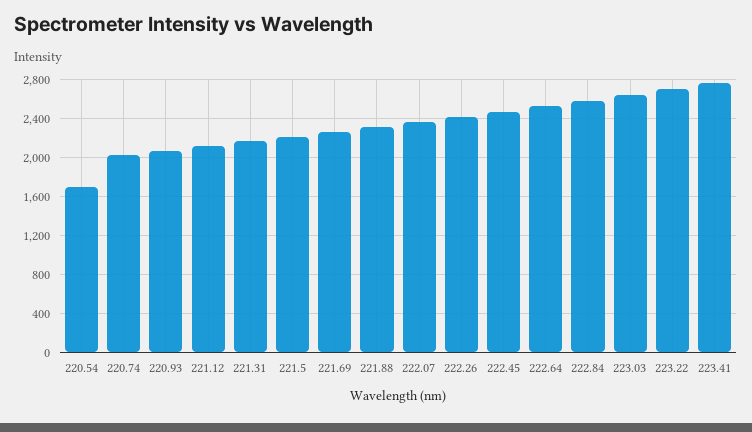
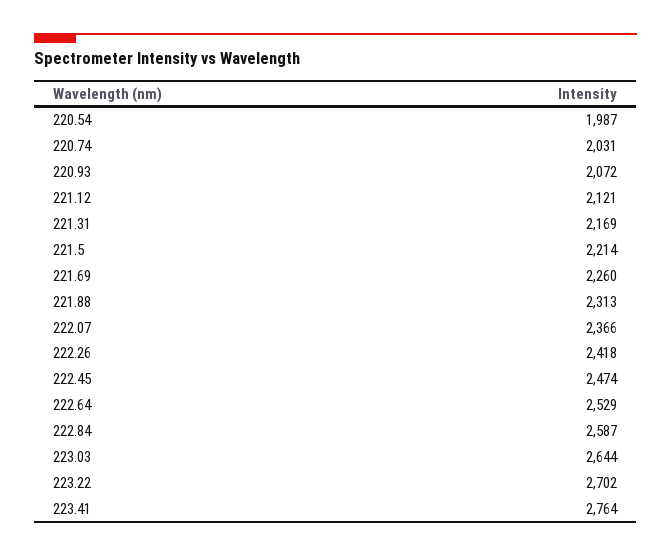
220.54: 1700 -> 1987

